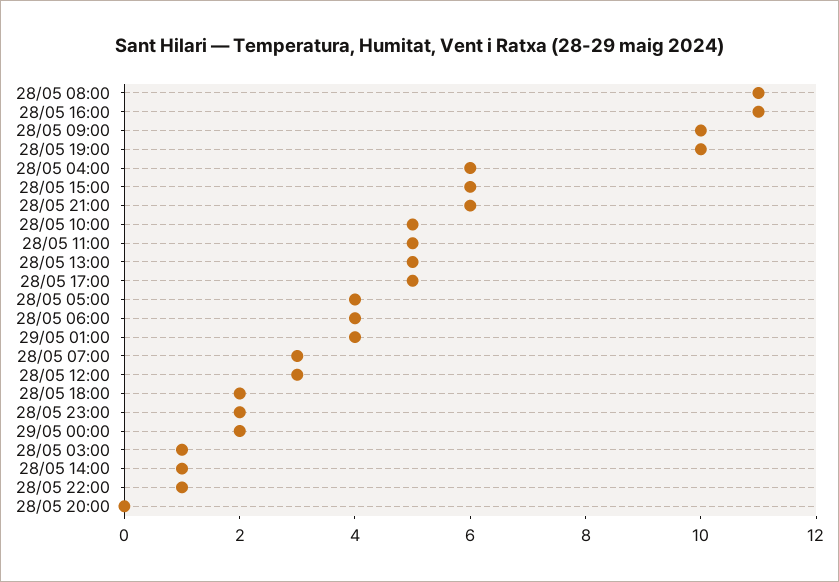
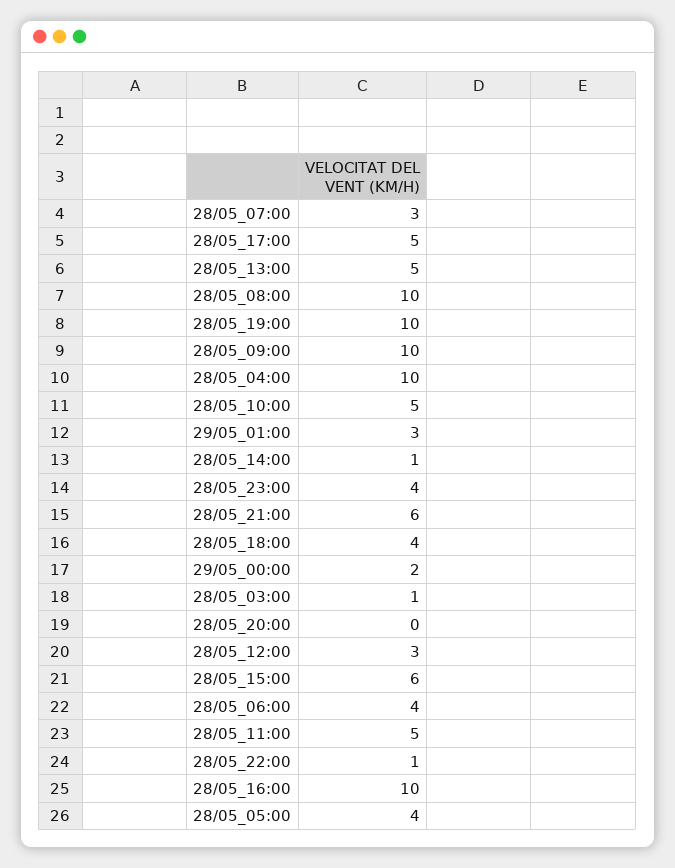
28/05 08:00: 11 -> 10
28/05 16:00: 11 -> 10
28/05 04:00: 6 -> 10
29/05 01:00: 4 -> 3
28/05 18:00: 2 -> 4
28/05 23:00: 2 -> 4

